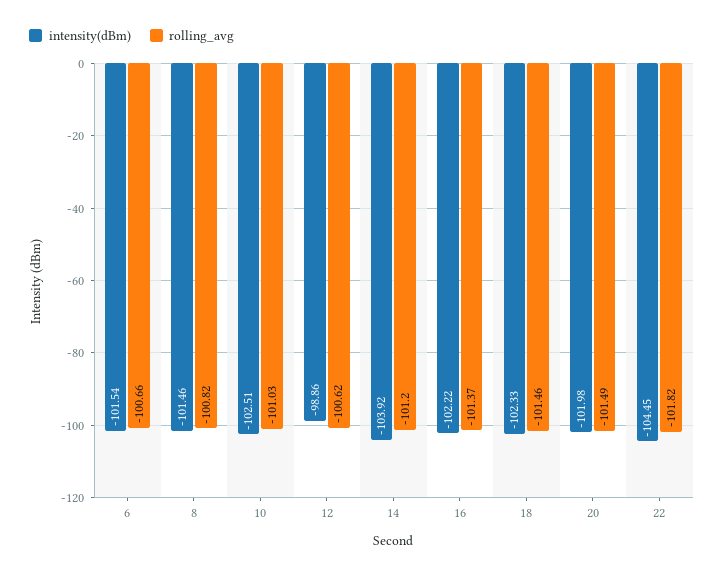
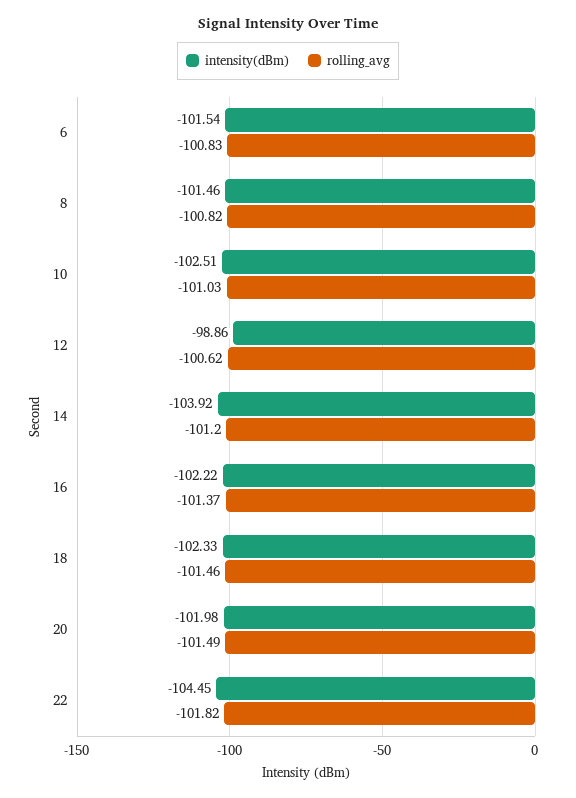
rolling_avg, 6: -100.66 -> -100.83

